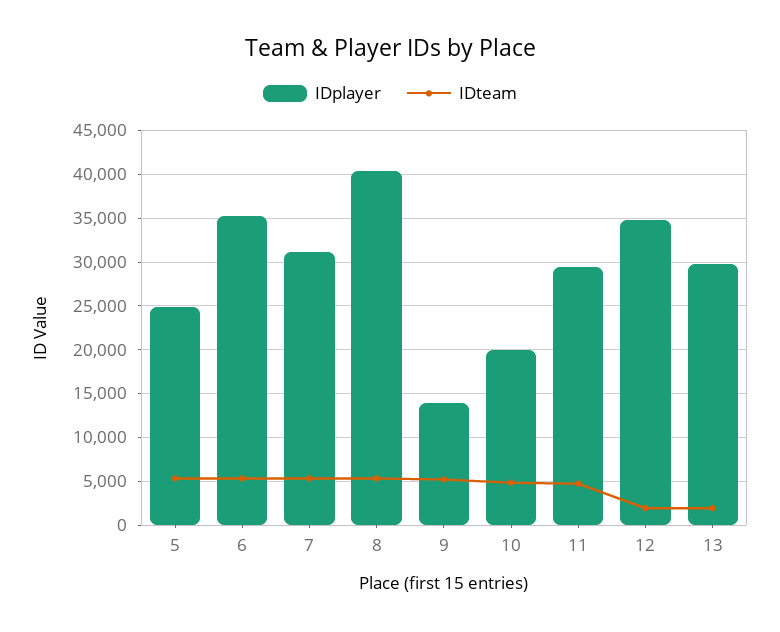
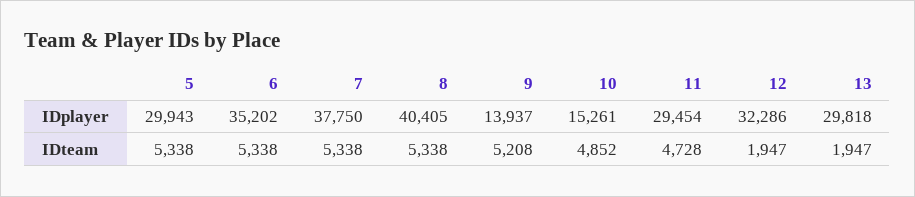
IDplayer, 5: 25000 -> 29943
IDplayer, 7: 31000 -> 37750
IDplayer, 10: 20000 -> 15261
IDplayer, 12: 35000 -> 32286

